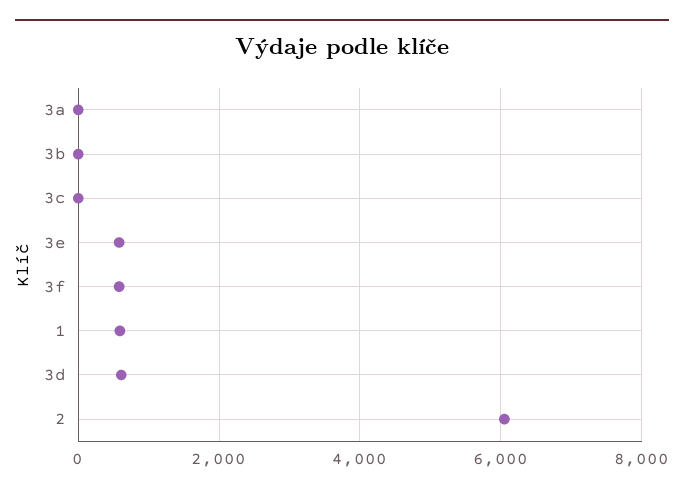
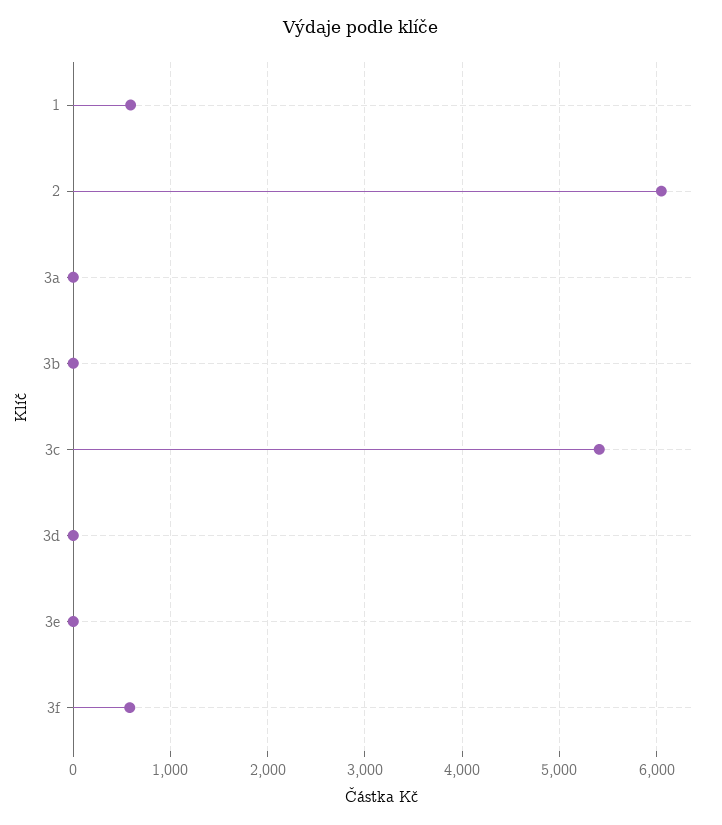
3c: 0 -> 5400
3e: 600 -> 0
3d: 600 -> 0

